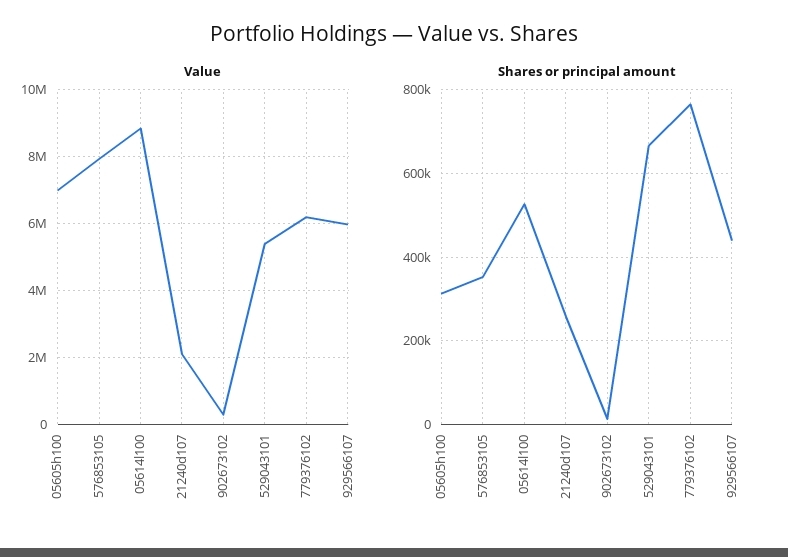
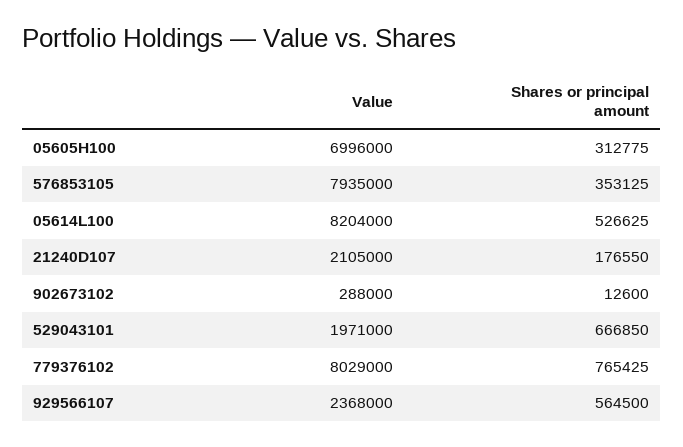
Value, 05614l100: 8800000 -> 8204000
Value, 529043101: 5400000 -> 1971000
Value, 779376102: 6200000 -> 8029000
Value, 929566107: 6000000 -> 2368000
Shares or principal amount, 21240d107: 260000 -> 176550
Shares or principal amount, 929566107: 440000 -> 564500

